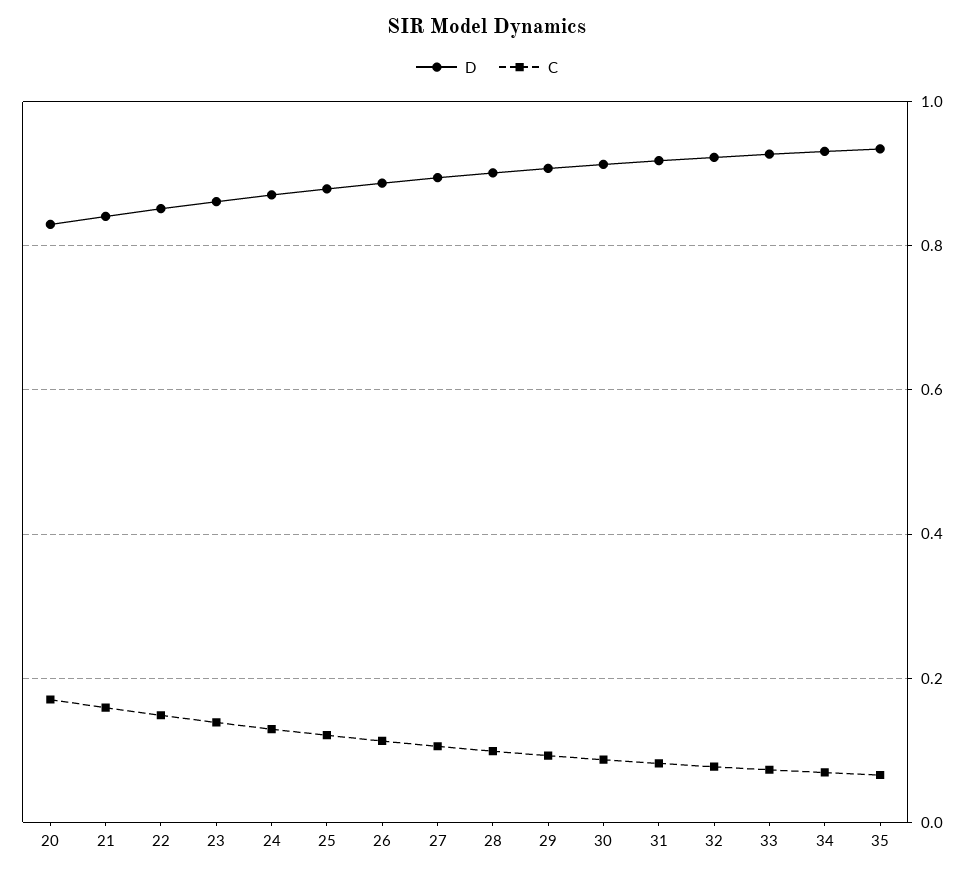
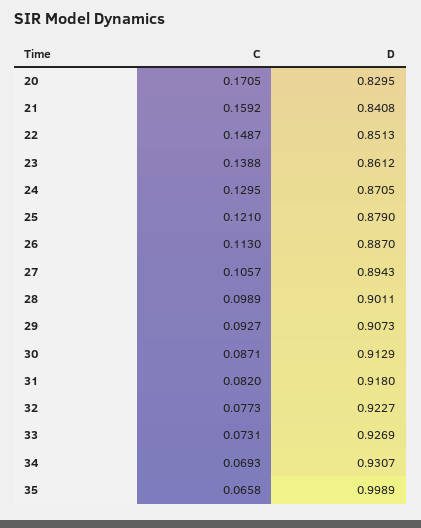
D, 35: 0.94 -> 0.9989

